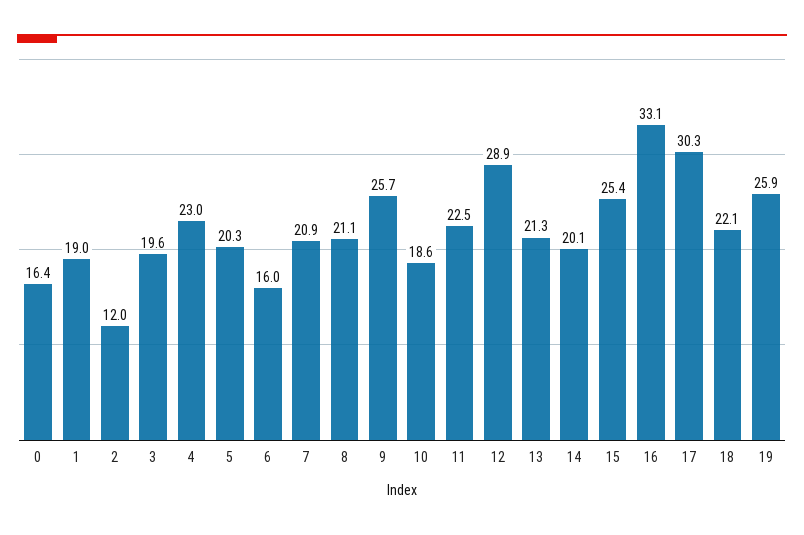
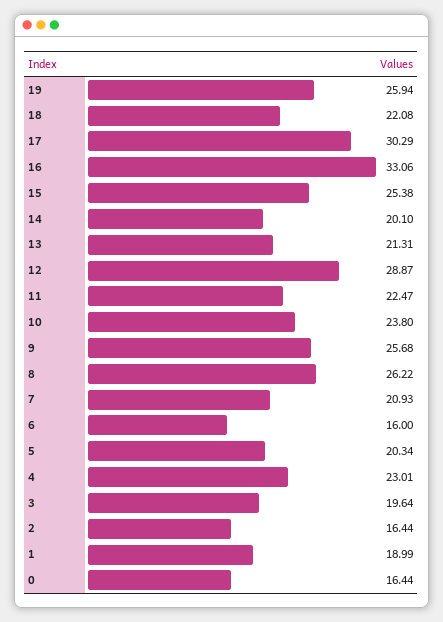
2: 12 -> 16.44
8: 21.1 -> 26.22
10: 18.6 -> 23.8

